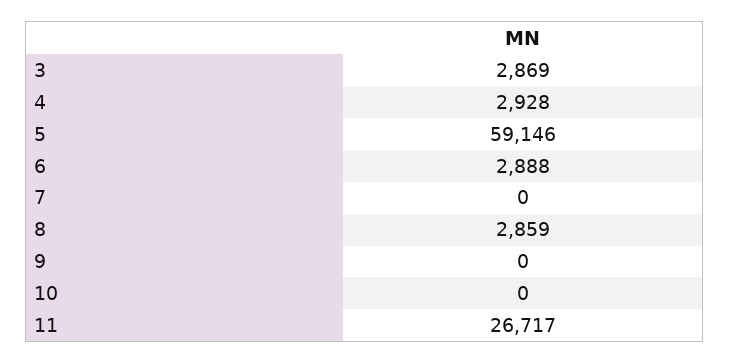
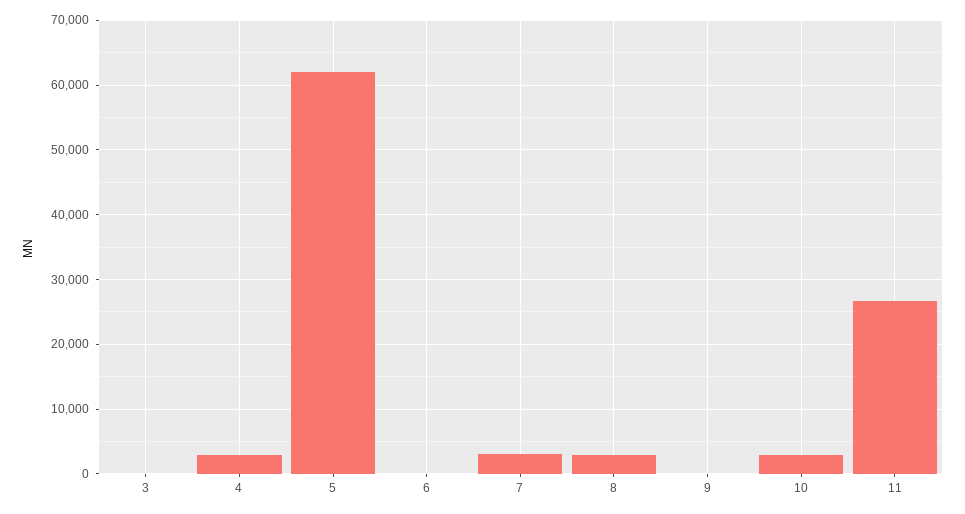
3: 2869 -> 0
5: 59146 -> 62000
6: 2888 -> 0
7: 0 -> 3000
10: 0 -> 3000

